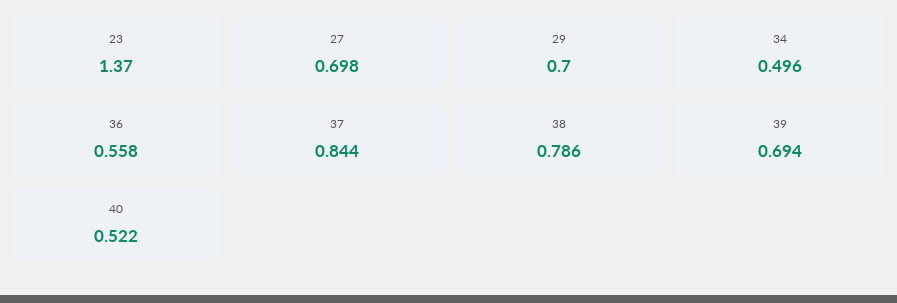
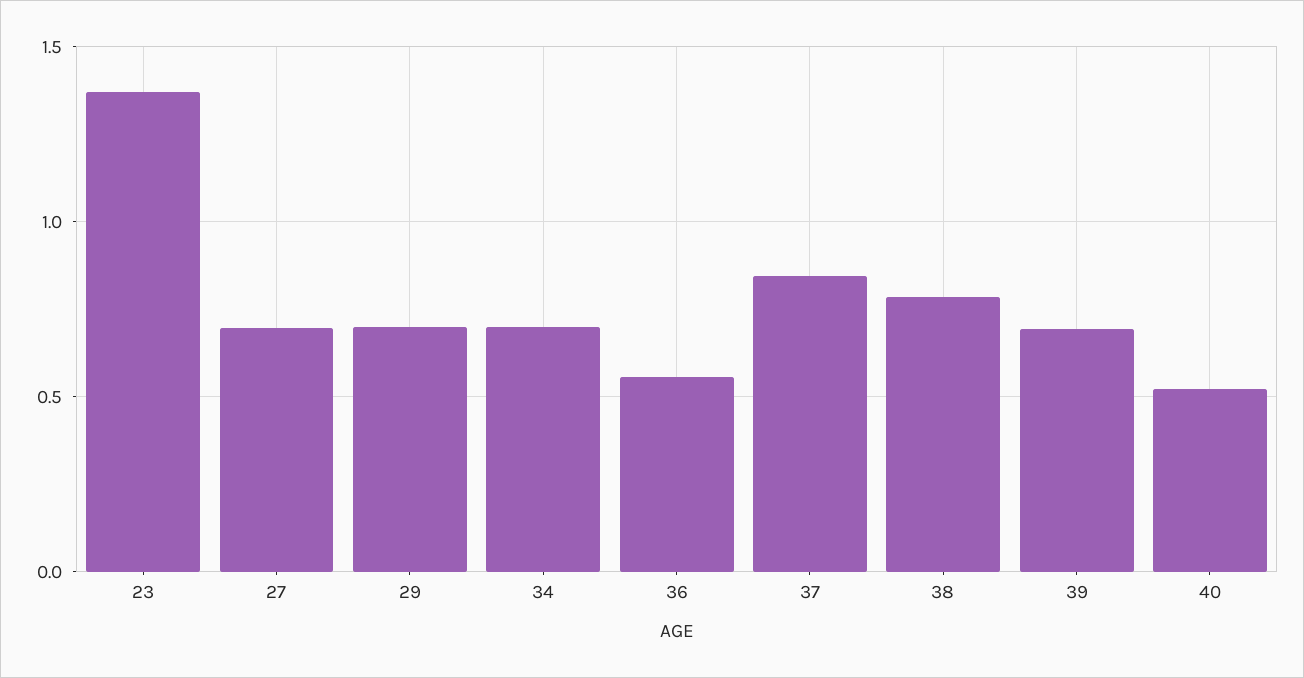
34: 0.496 -> 0.7

